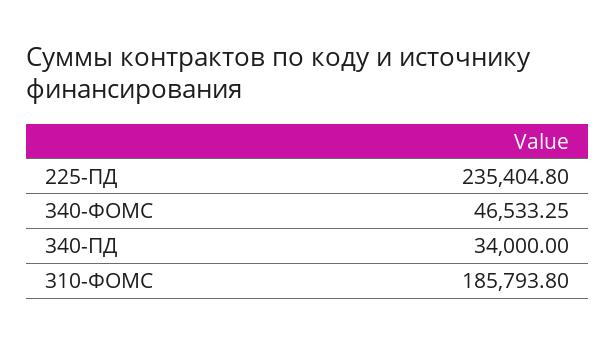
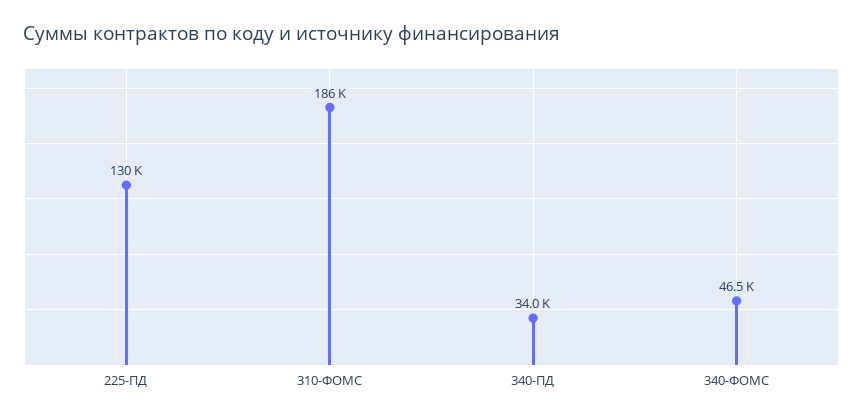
225-ПД: 235404.8 -> 130000

